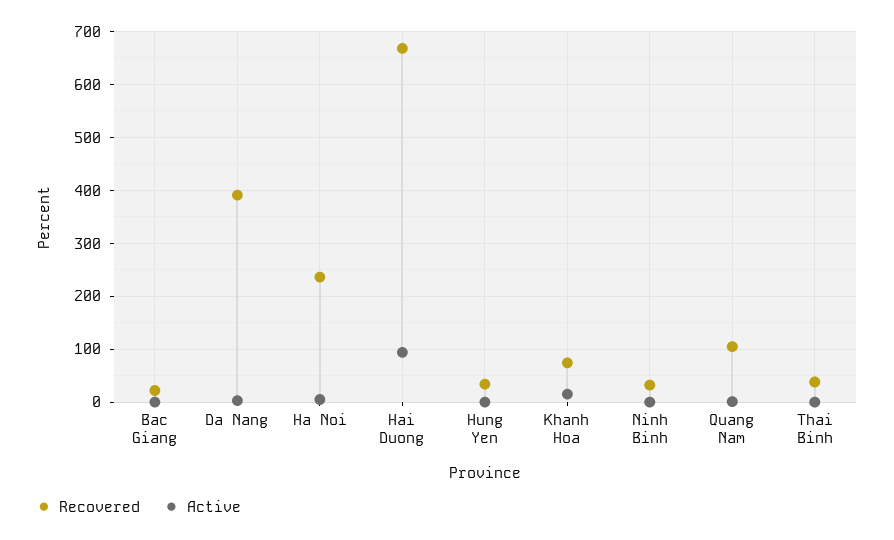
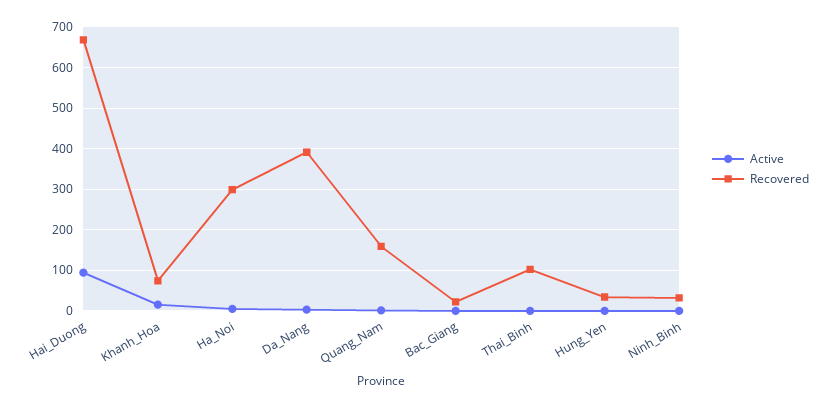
Recovered, Ha Noi: 240 -> 300
Recovered, Quang Nam: 100 -> 160
Recovered, Thai Binh: 40 -> 100

